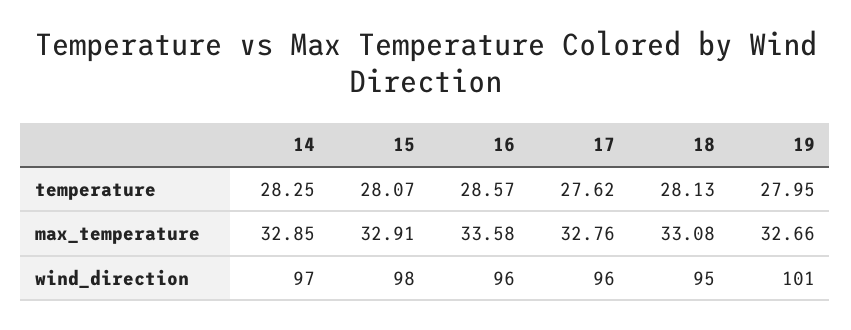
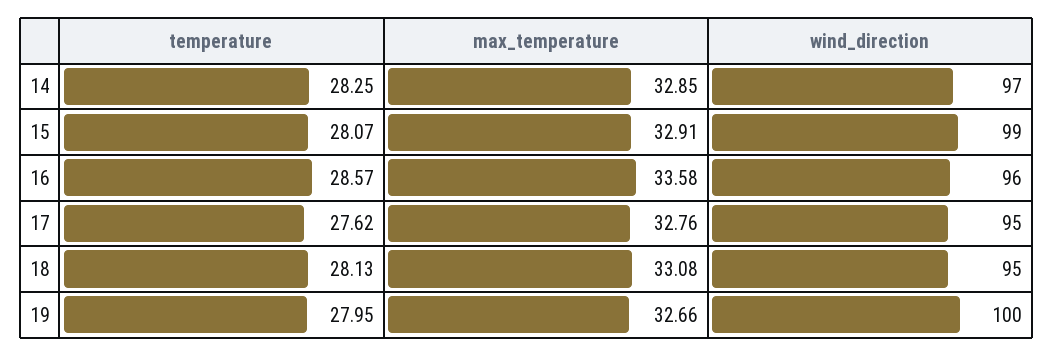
15, wind_direction: 98 -> 99
17, wind_direction: 96 -> 95
19, wind_direction: 101 -> 100

